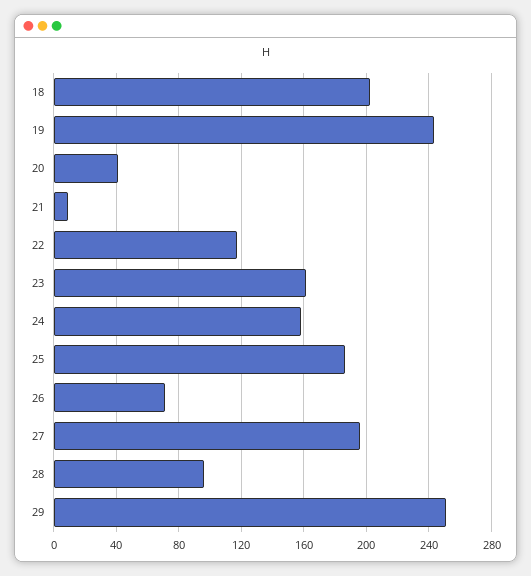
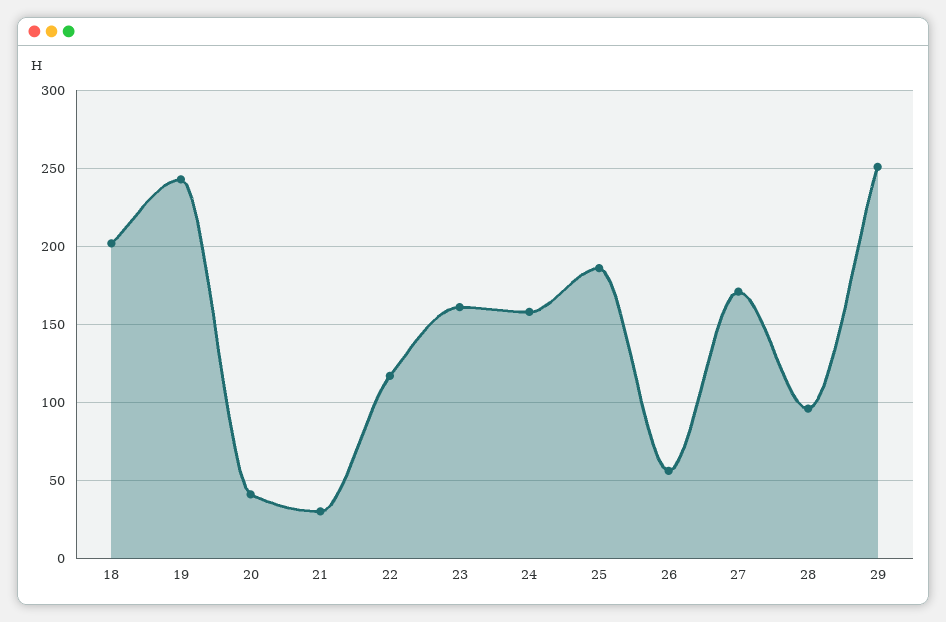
21: 10 -> 30
26: 70 -> 55
27: 195 -> 170

